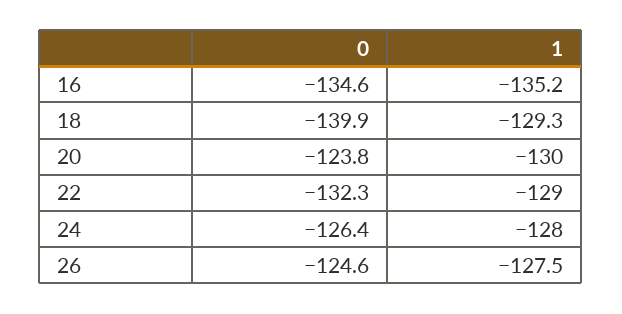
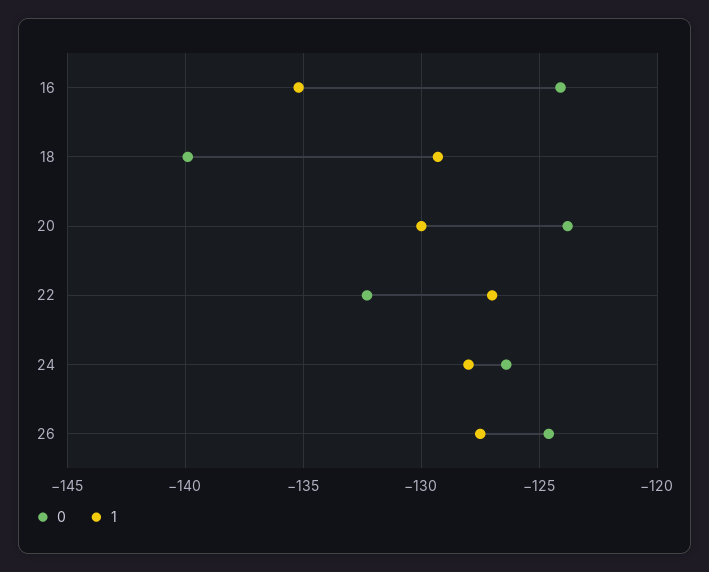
0, 16: -134.6 -> -124
1, 22: -129 -> -127

